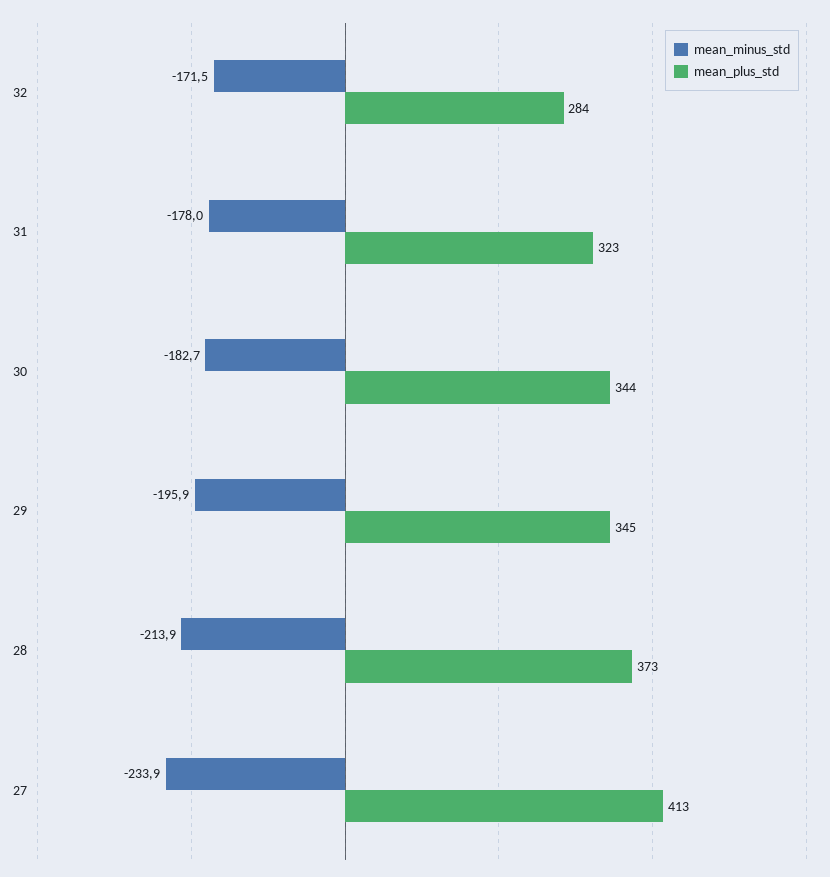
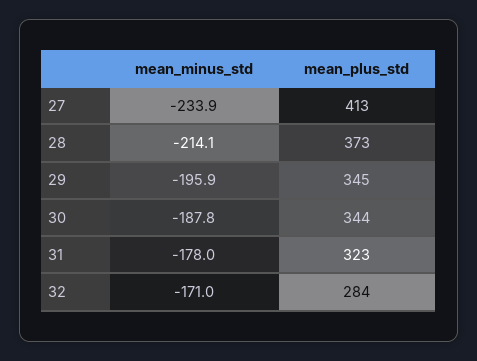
mean_minus_std, 32: -171.5 -> -171
mean_minus_std, 30: -182.7 -> -187.8
mean_minus_std, 28: -213.9 -> -214.1

